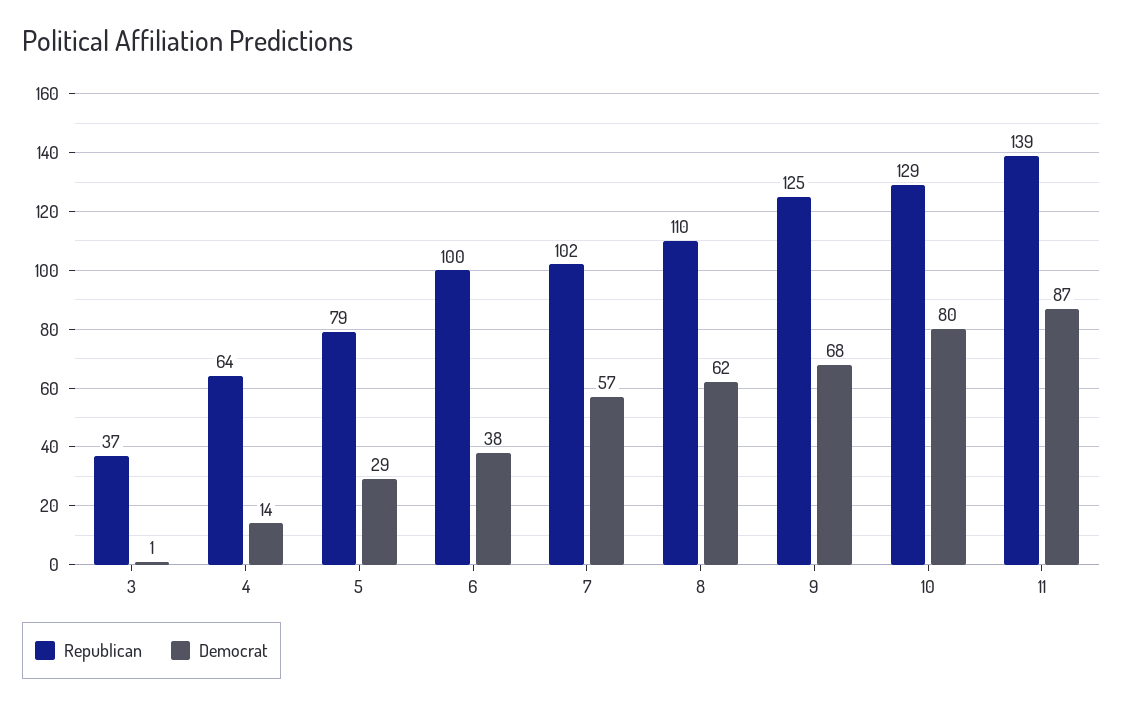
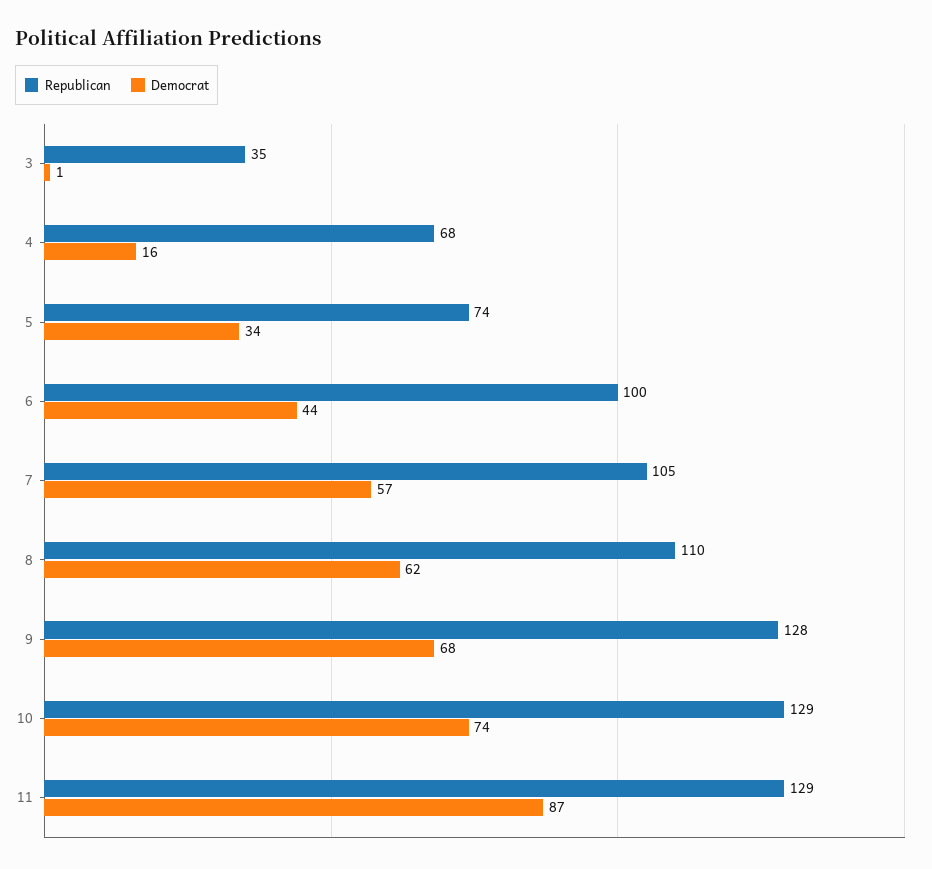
Republican, 3: 37 -> 35
Republican, 4: 64 -> 68
Democrat, 4: 14 -> 16
Republican, 5: 79 -> 74
Democrat, 5: 29 -> 34
Democrat, 6: 38 -> 44
Republican, 7: 102 -> 105
Republican, 9: 125 -> 128
Democrat, 10: 80 -> 74
Republican, 11: 139 -> 129

